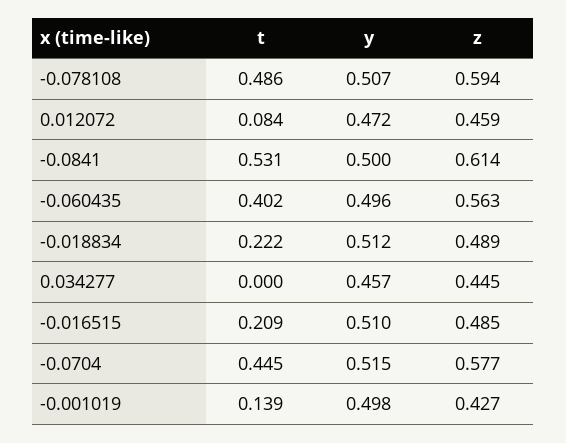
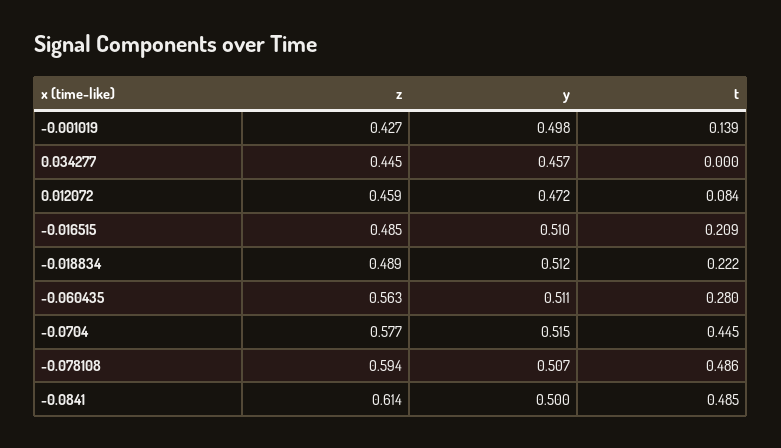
t, -0.0841: 0.531 -> 0.485
t, -0.060435: 0.402 -> 0.28
y, -0.060435: 0.496 -> 0.511

